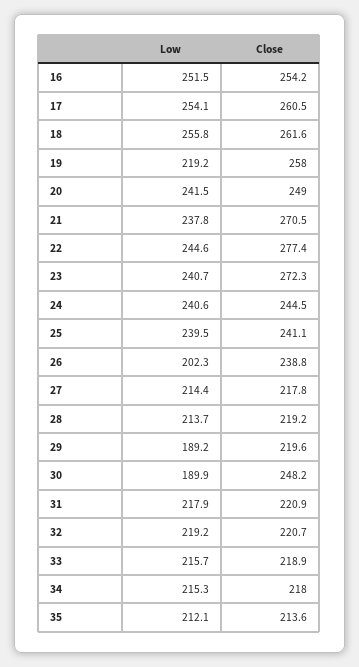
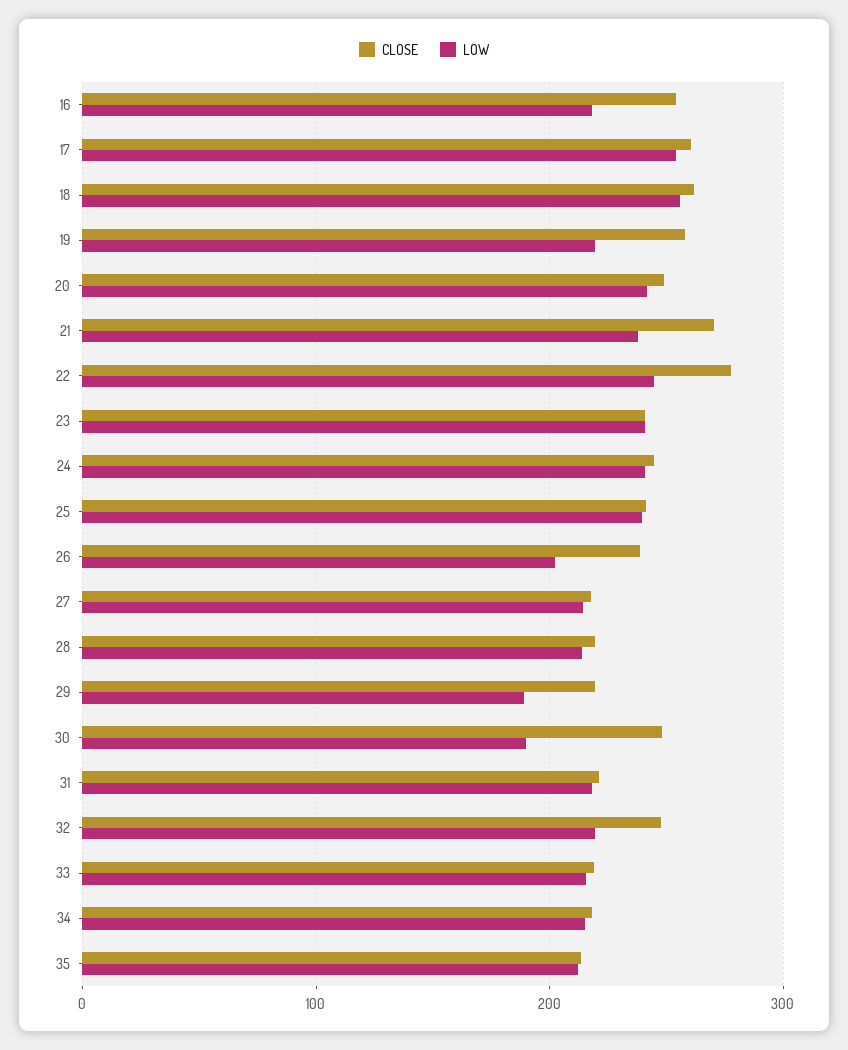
Low, 16: 251.5 -> 220
Close, 23: 272.3 -> 240
Close, 32: 220.7 -> 250

